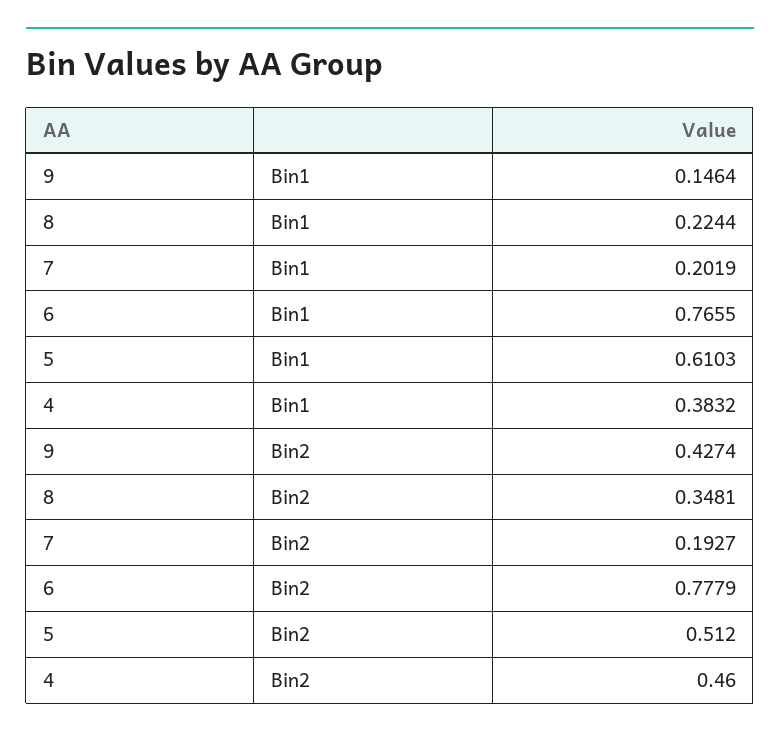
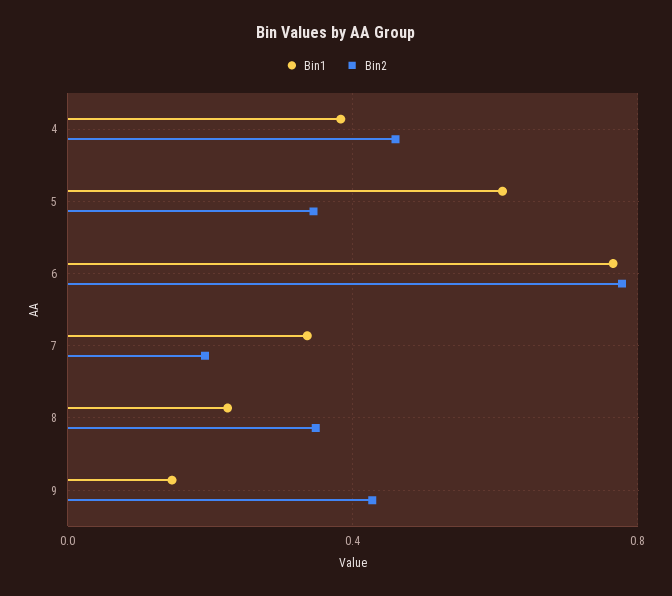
Bin1, 7: 0.2019 -> 0.35
Bin2, 5: 0.512 -> 0.35

